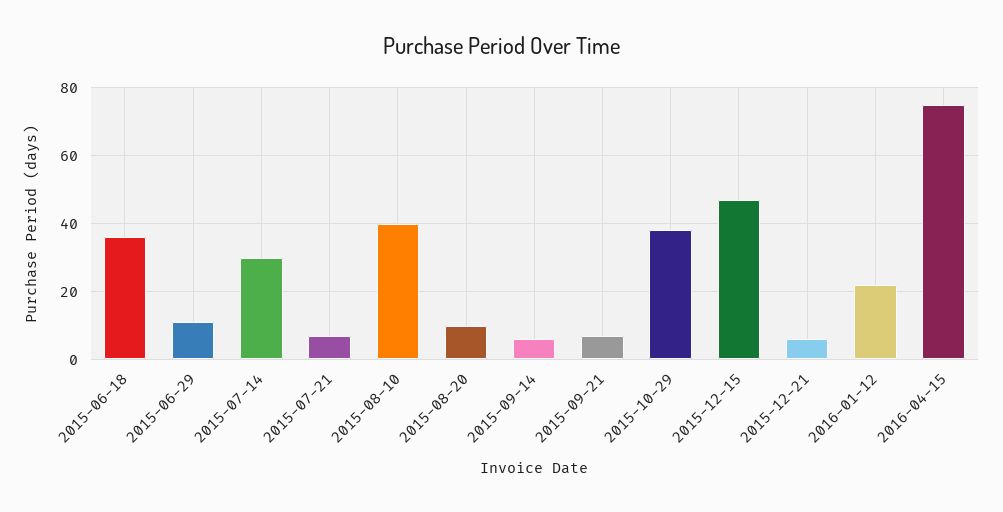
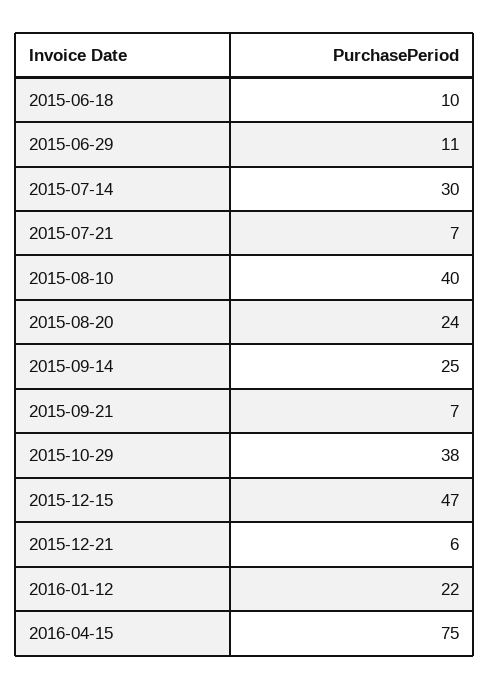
2015-06-18: 35 -> 10
2015-08-20: 10 -> 24
2015-09-14: 5 -> 25

